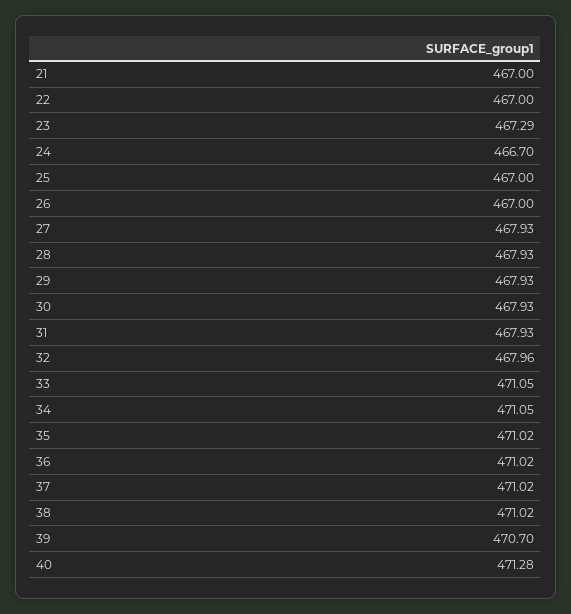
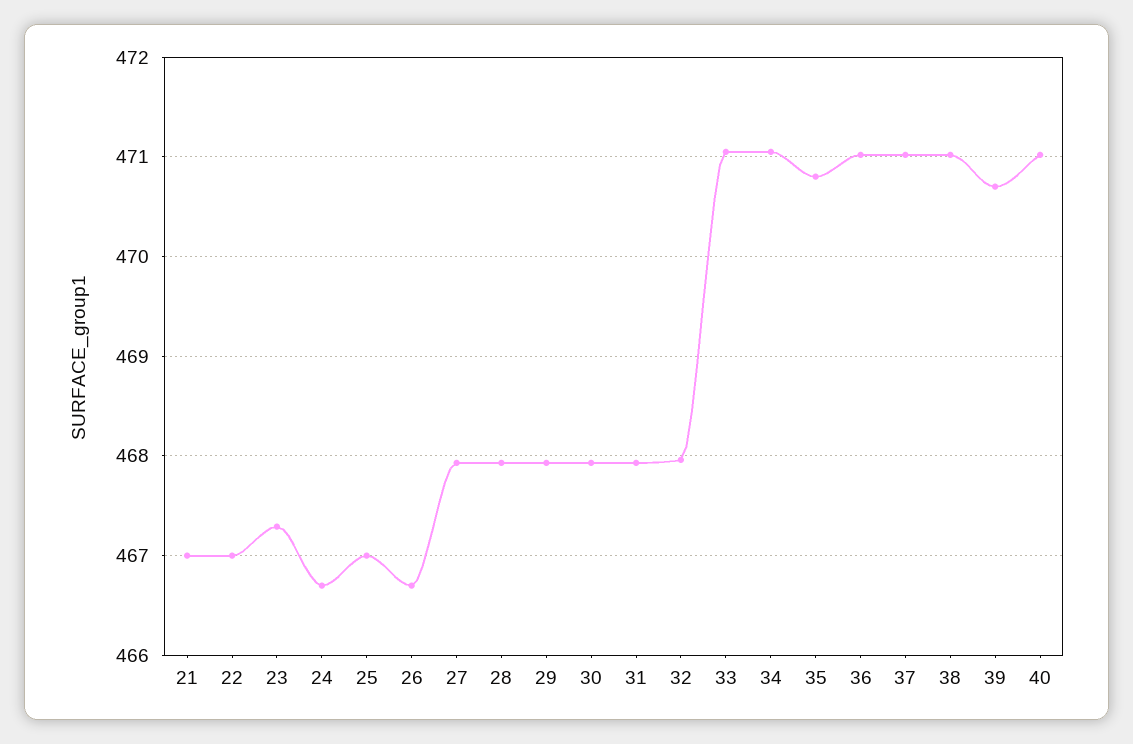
26: 467 -> 466.7
35: 471.02 -> 470.8
40: 471.28 -> 471

